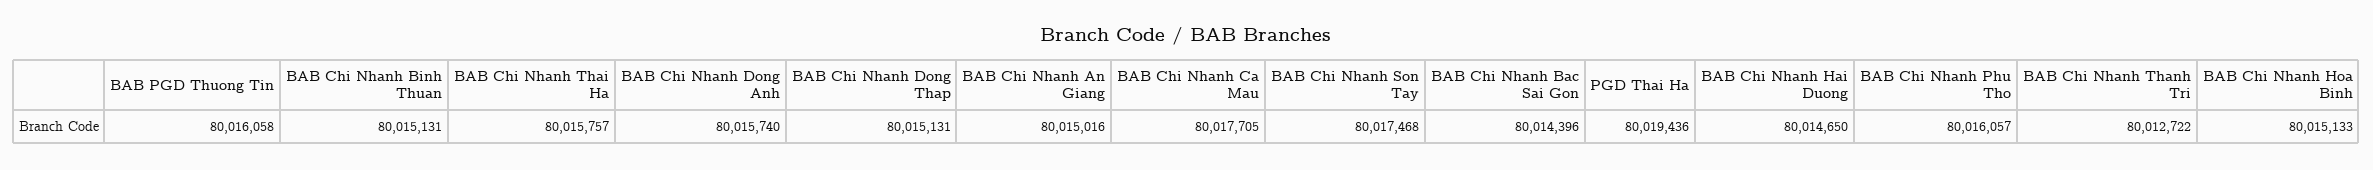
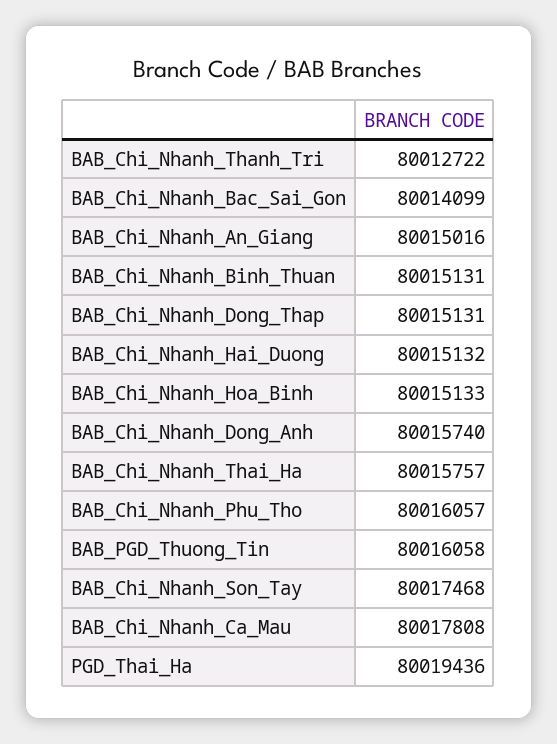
BAB Chi Nhanh Ca Mau: 80017705 -> 80017808
BAB Chi Nhanh Bac Sai Gon: 80014396 -> 80014099
BAB Chi Nhanh Hai Duong: 80014650 -> 80015132

